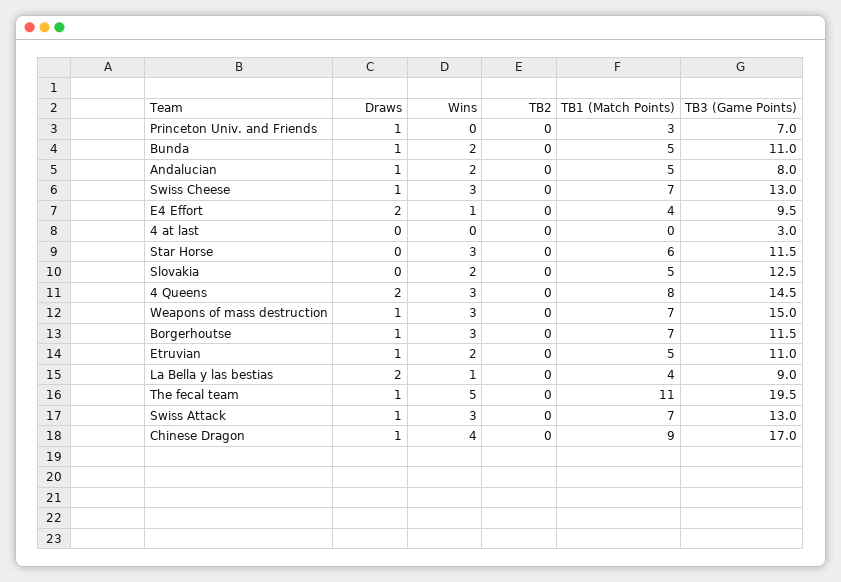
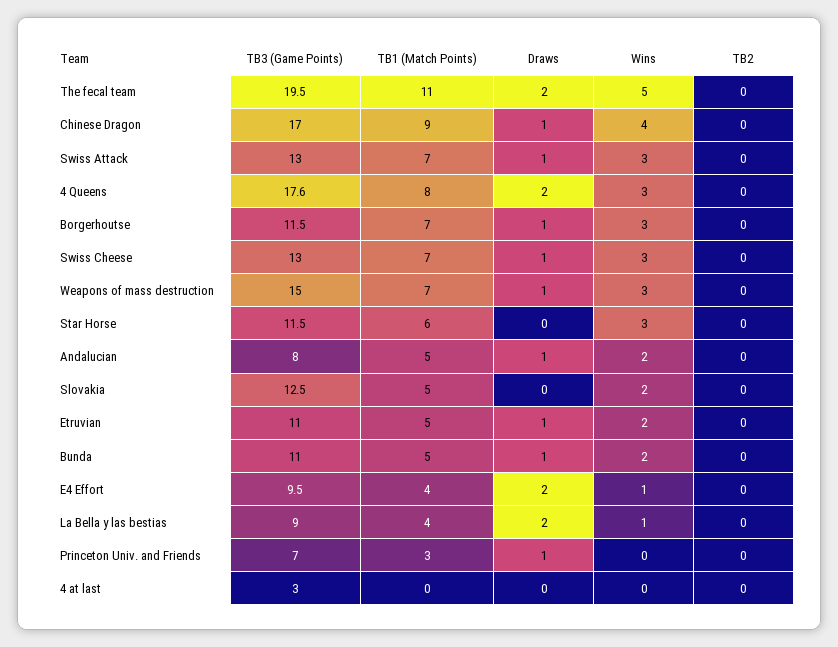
TB3 (Game Points), 4 Queens: 14.5 -> 17.6
Draws, The fecal team: 1 -> 2

